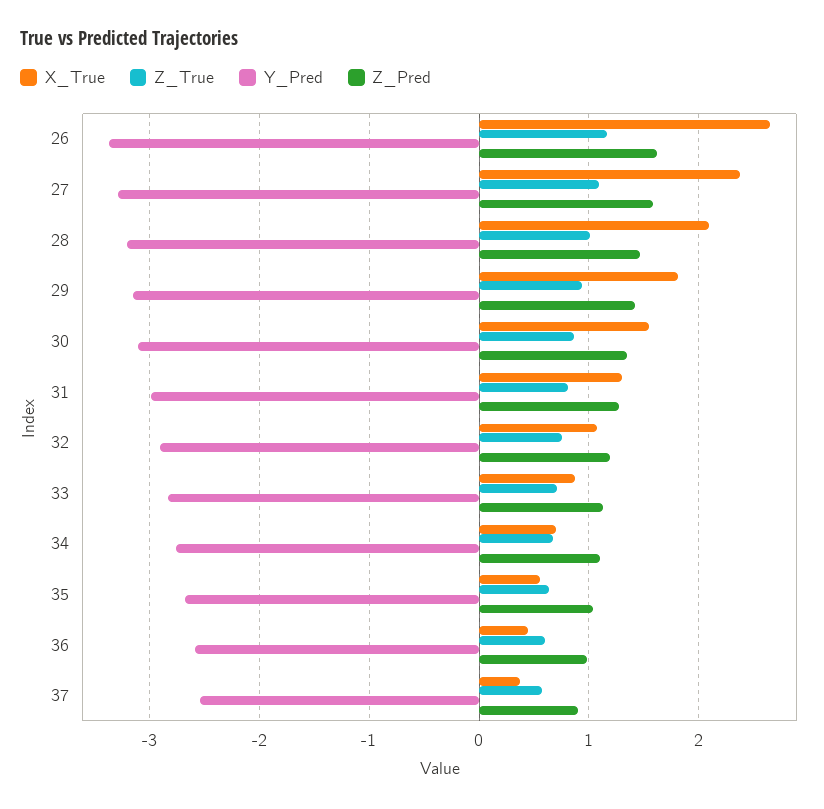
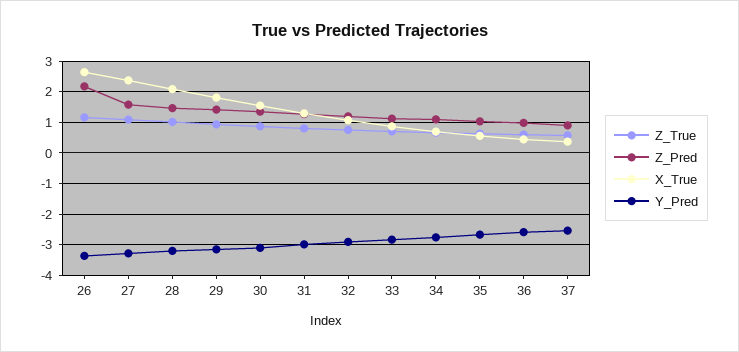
Z_Pred, 26: 1.6 -> 2.2

